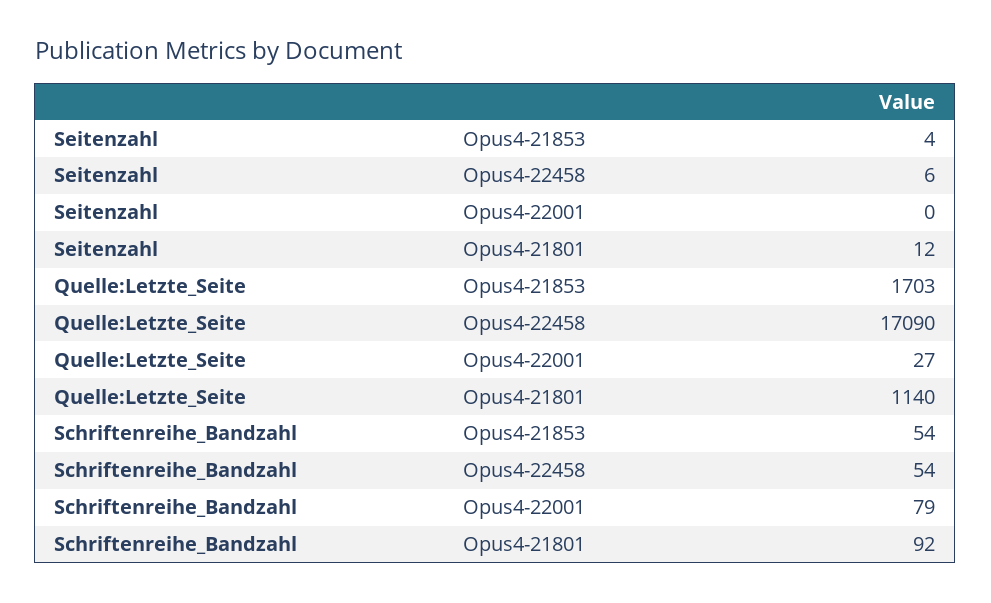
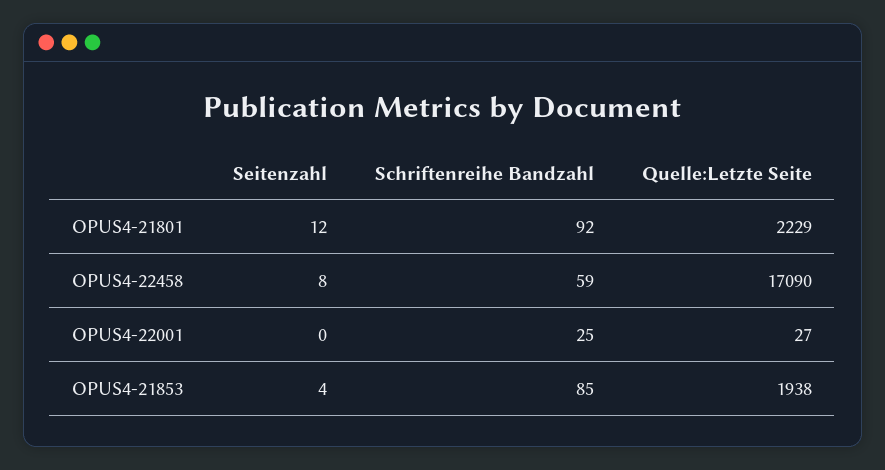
Seitenzahl, Opus4-22458: 6 -> 8
Quelle:Letzte_Seite, Opus4-21853: 1703 -> 1938
Quelle:Letzte_Seite, Opus4-21801: 1140 -> 2229
Schriftenreihe_Bandzahl, Opus4-21853: 54 -> 85
Schriftenreihe_Bandzahl, Opus4-22458: 54 -> 59
Schriftenreihe_Bandzahl, Opus4-22001: 79 -> 25

